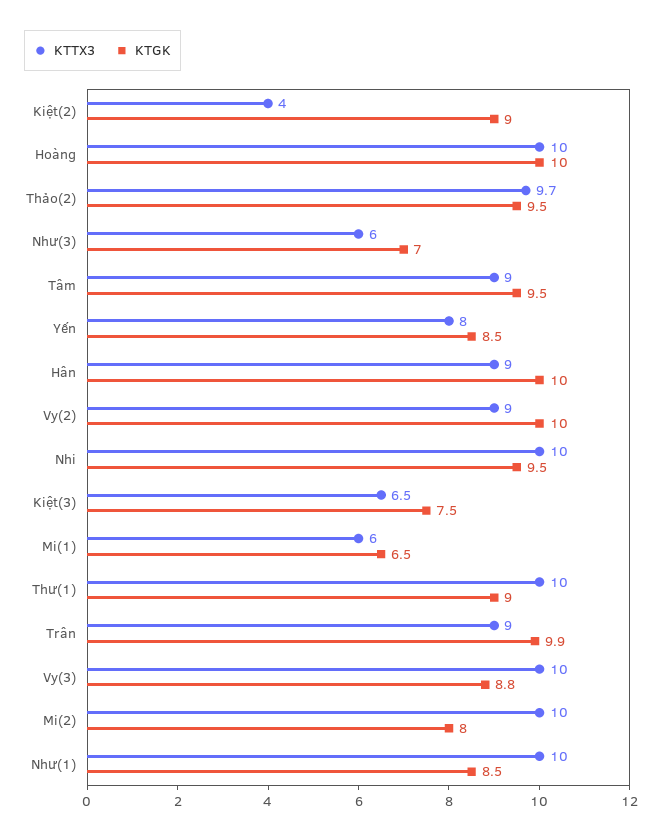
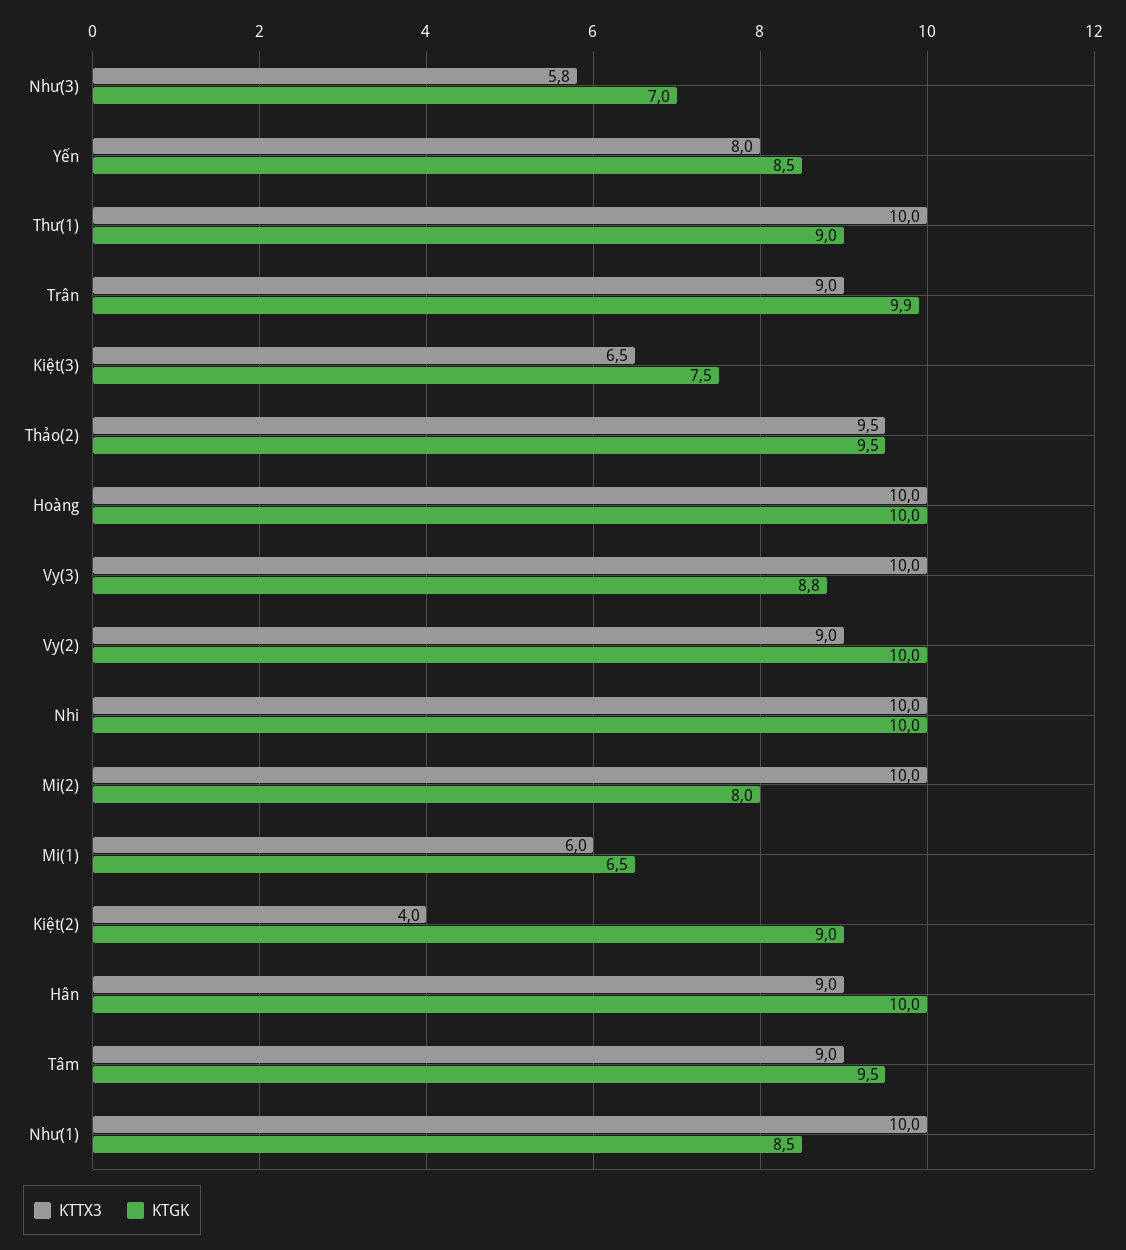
KTTX3, Thảo(2): 9.7 -> 9.5
KTTX3, Như(3): 6 -> 5.8
KTGK, Nhi: 9.5 -> 10

